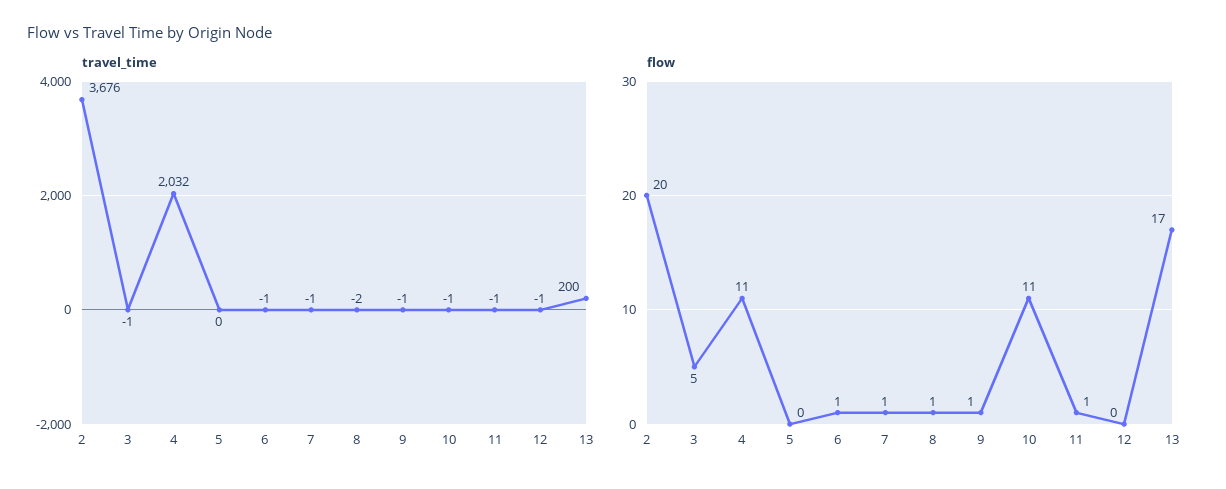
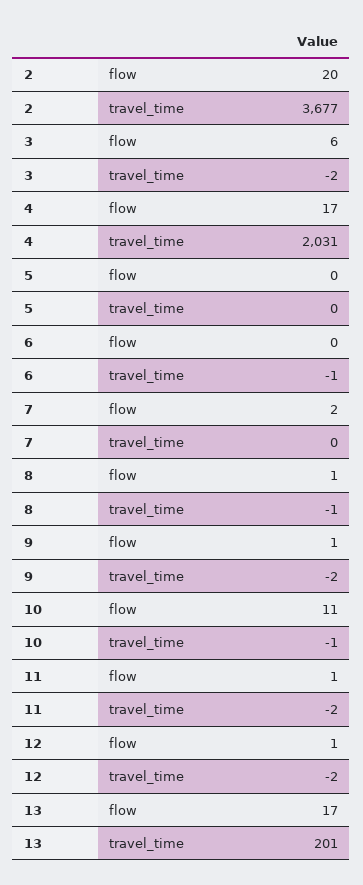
travel_time, 2: 3676 -> 3677
travel_time, 3: -1 -> -2
travel_time, 4: 2032 -> 2031
travel_time, 7: -1 -> 0
travel_time, 8: -2 -> -1
travel_time, 9: -1 -> -2
travel_time, 11: -1 -> -2
travel_time, 12: -1 -> -2
travel_time, 13: 200 -> 201
flow, 3: 5 -> 6
flow, 4: 11 -> 17
flow, 6: 1 -> 0
flow, 7: 1 -> 2
flow, 12: 0 -> 1

